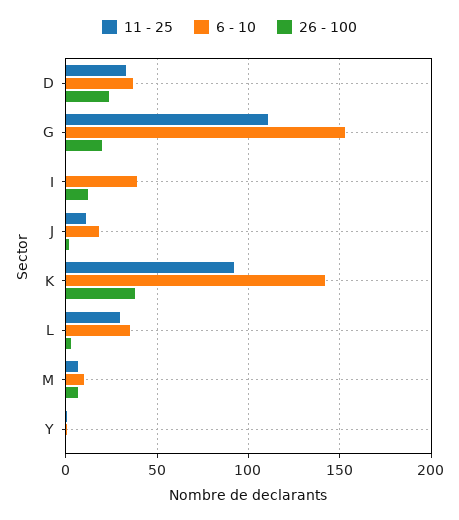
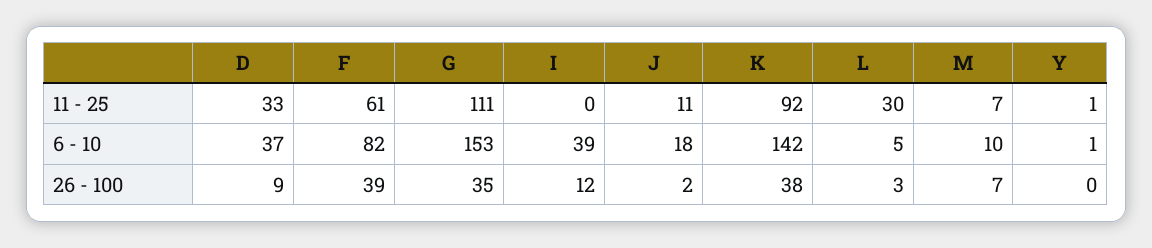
26 - 100, D: 25 -> 9
26 - 100, G: 20 -> 35
6 - 10, L: 35 -> 5
11 - 25, F: none -> 61
6 - 10, F: none -> 82
26 - 100, F: none -> 39

